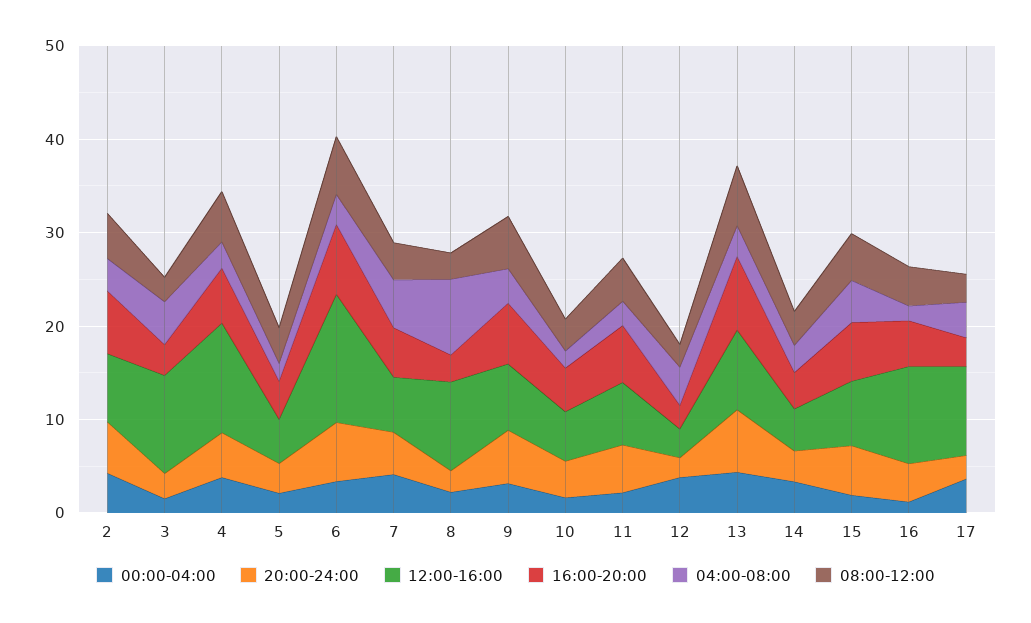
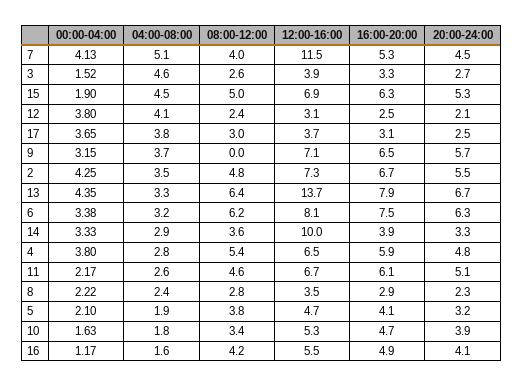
12:00-16:00, 3: 10 -> 3.9
12:00-16:00, 4: 12 -> 6.5
12:00-16:00, 6: 14 -> 8.1
12:00-16:00, 7: 6 -> 11.5
12:00-16:00, 8: 10 -> 3.5
04:00-08:00, 8: 8 -> 2.4
08:00-12:00, 9: 6 -> 0
12:00-16:00, 13: 8 -> 13.7
12:00-16:00, 14: 4 -> 10
12:00-16:00, 16: 10 -> 5.5
12:00-16:00, 17: 10 -> 3.7

